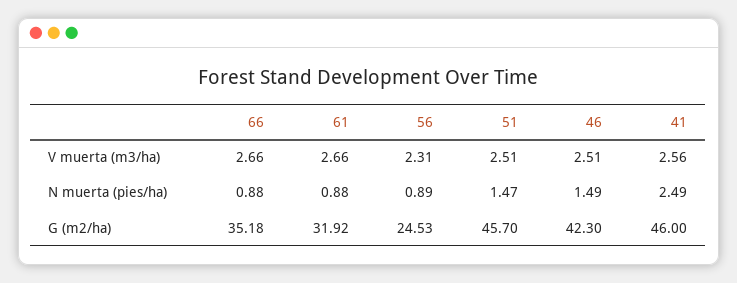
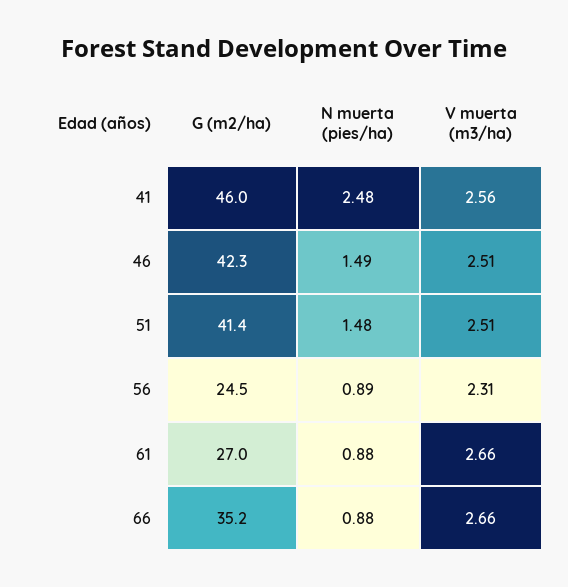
51, N muerta (pies/ha): 1.47 -> 1.48
41, N muerta (pies/ha): 2.49 -> 2.48
61, G (m2/ha): 31.92 -> 27
51, G (m2/ha): 45.7 -> 41.4

